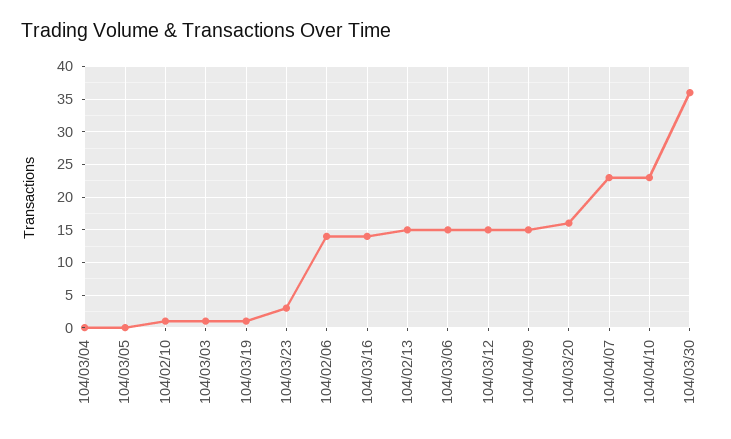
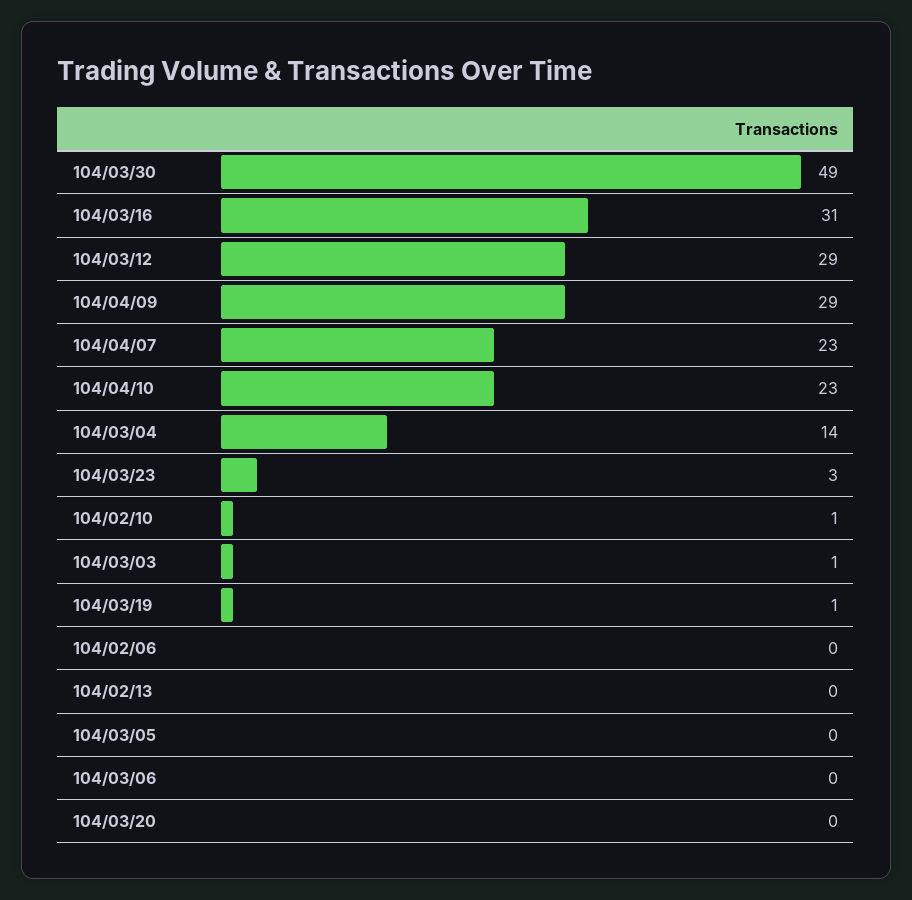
104/03/04: 0 -> 14
104/02/06: 14 -> 0
104/03/16: 14 -> 31
104/02/13: 15 -> 0
104/03/06: 15 -> 0
104/03/12: 15 -> 29
104/04/09: 15 -> 29
104/03/20: 16 -> 0
104/03/30: 36 -> 49

